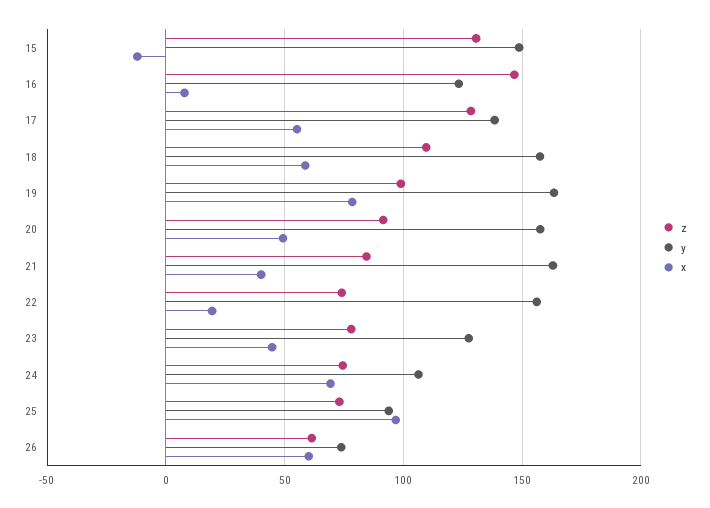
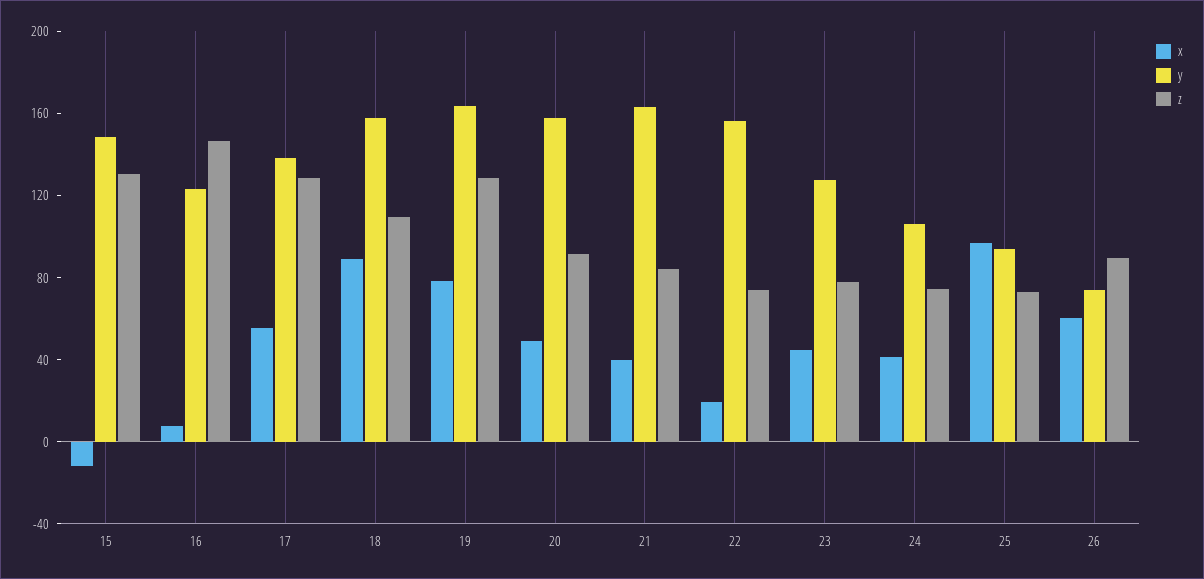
x, 18: 60 -> 90
z, 19: 100 -> 130
x, 24: 70 -> 40
z, 26: 60 -> 90

